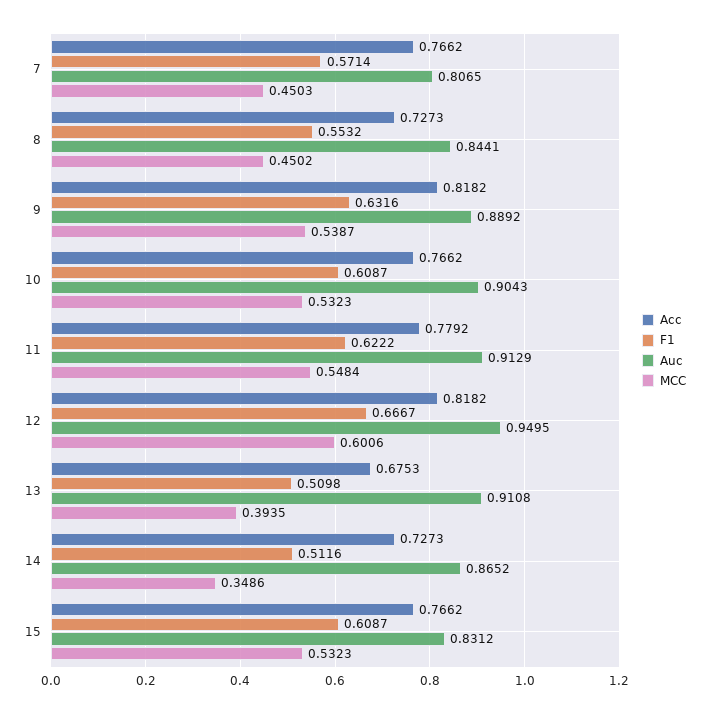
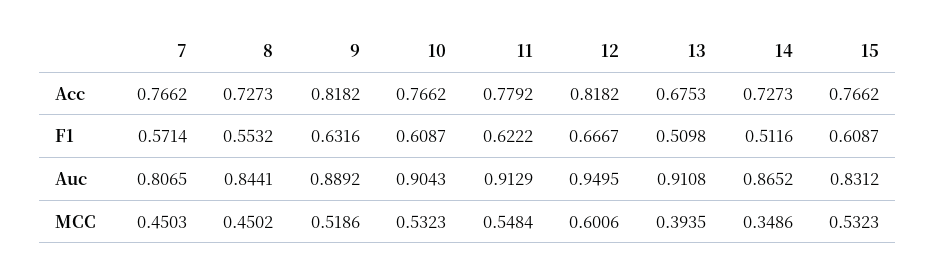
MCC, 9: 0.5387 -> 0.5186

